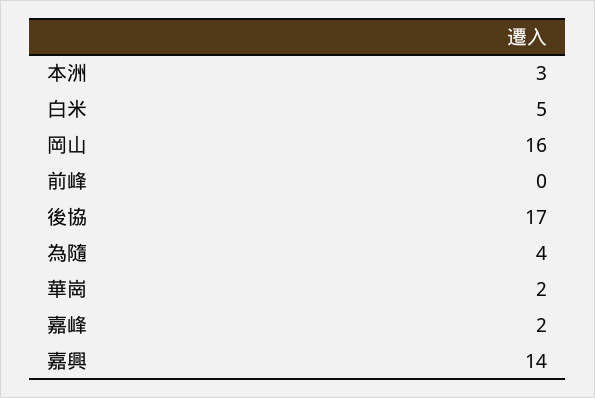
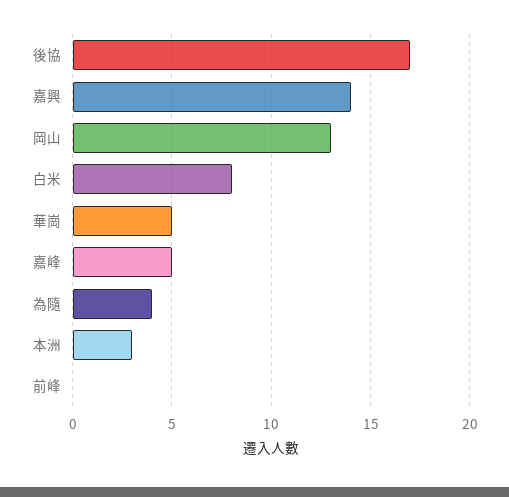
白米: 5 -> 8
岡山: 16 -> 13
華崗: 2 -> 5
嘉峰: 2 -> 5

